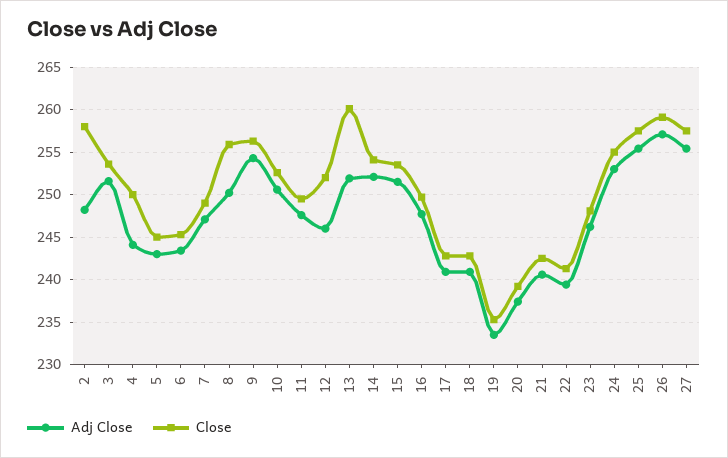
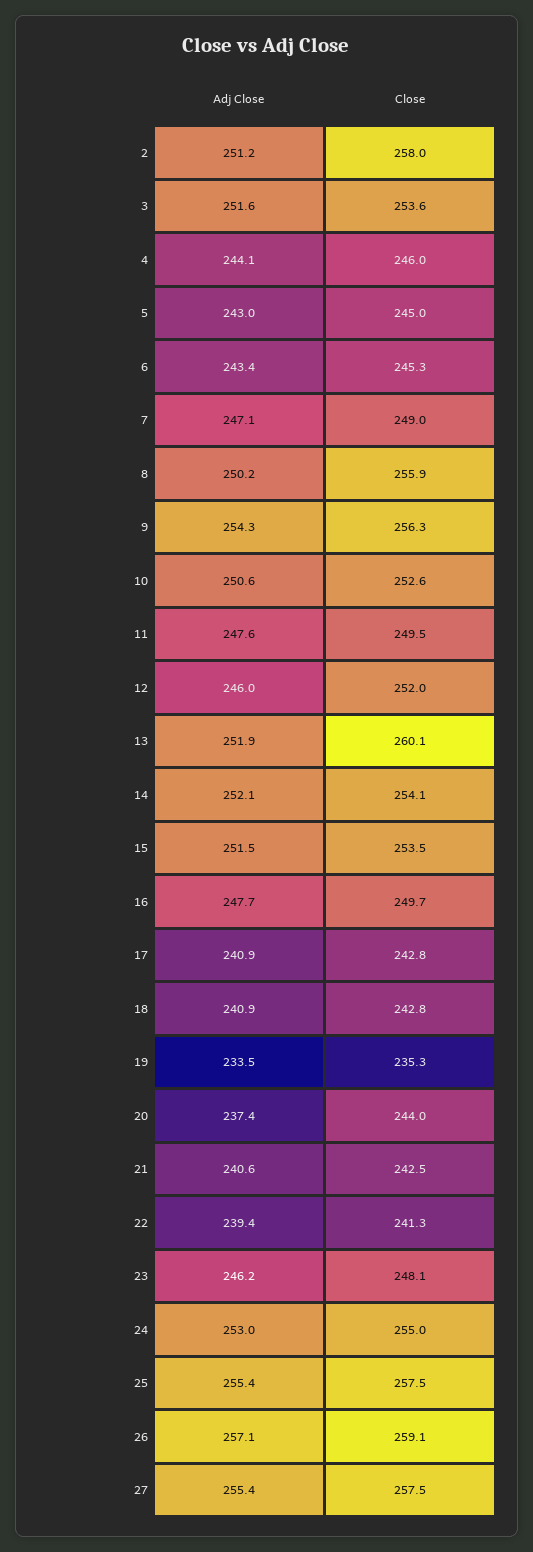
Adj Close, 2: 248 -> 251.2
Close, 4: 250 -> 246
Close, 20: 239 -> 244

